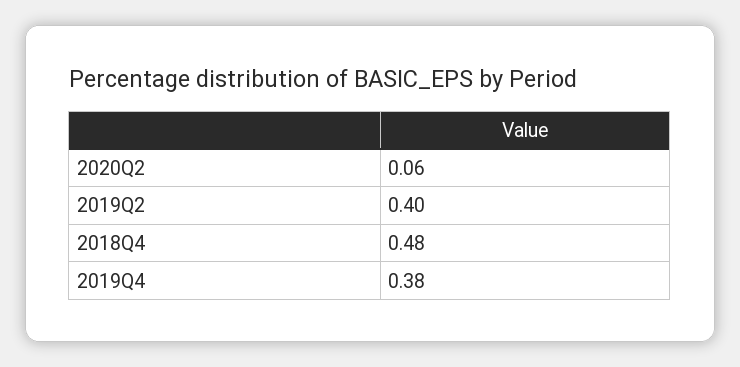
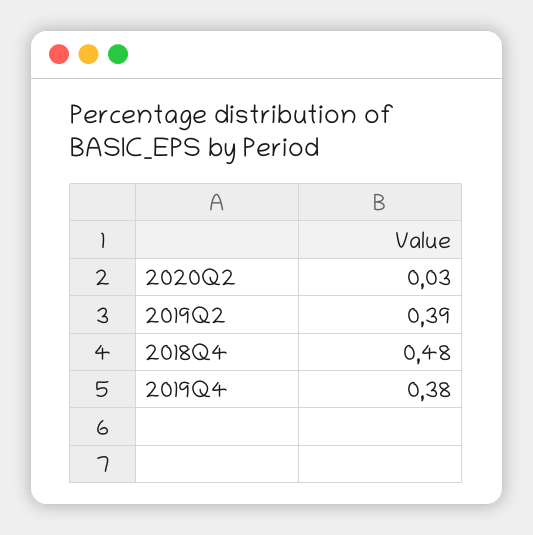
2020Q2: 0.06 -> 0.03
2019Q2: 0.4 -> 0.39

